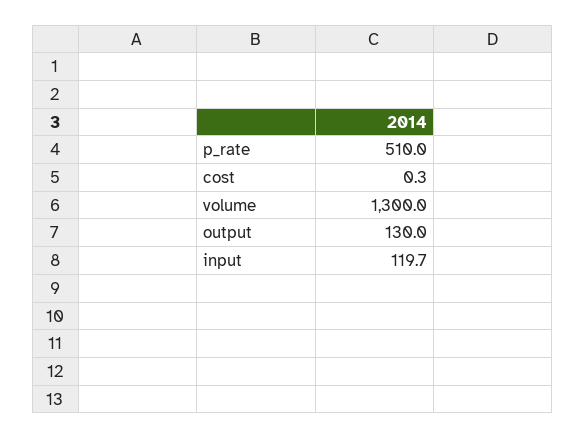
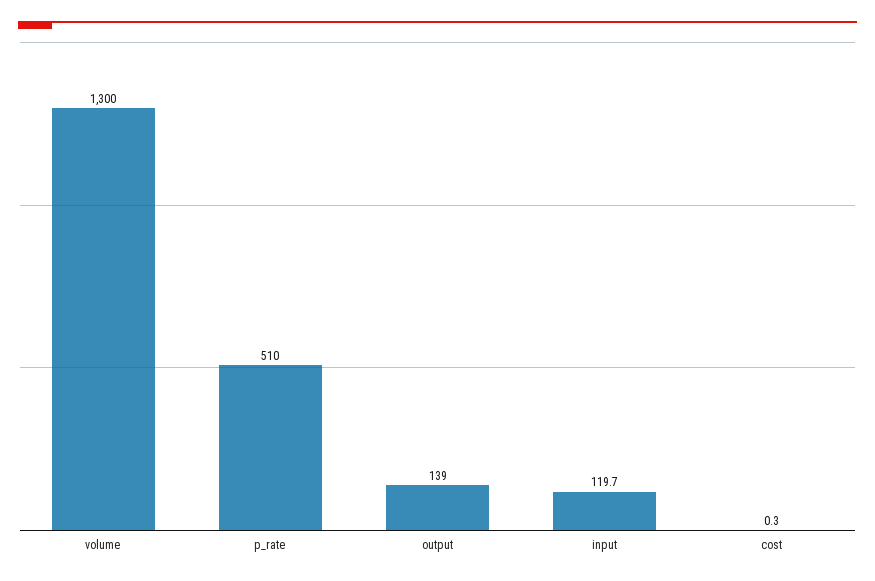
output: 130 -> 139

